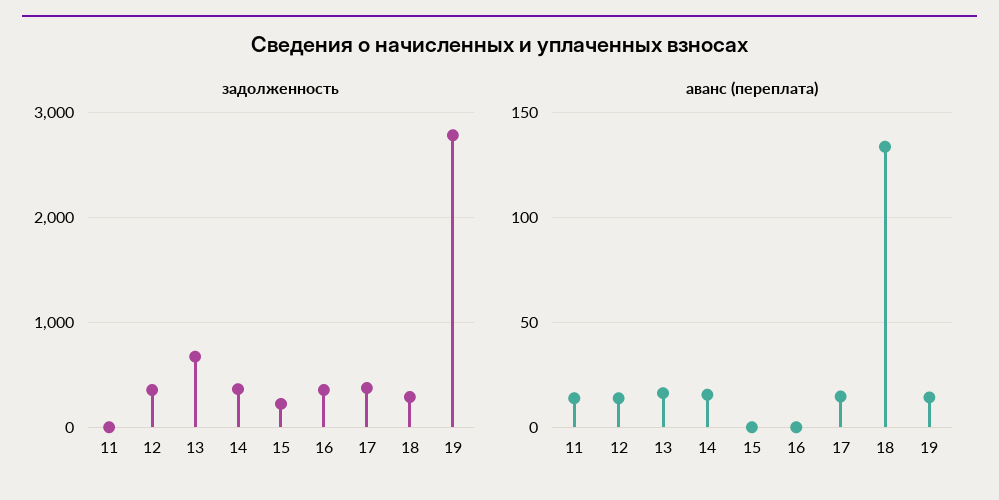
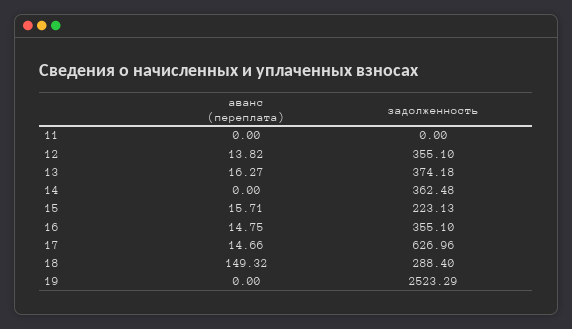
задолженность, 13: 700 -> 374.18
задолженность, 17: 400 -> 626.96
задолженность, 19: 2800 -> 2523.29
аванс (переплата), 11: 15 -> 0
аванс (переплата), 14: 15 -> 0
аванс (переплата), 15: 0 -> 15.71
аванс (переплата), 16: 0 -> 14.75
аванс (переплата), 18: 135 -> 149.32
аванс (переплата), 19: 15 -> 0

